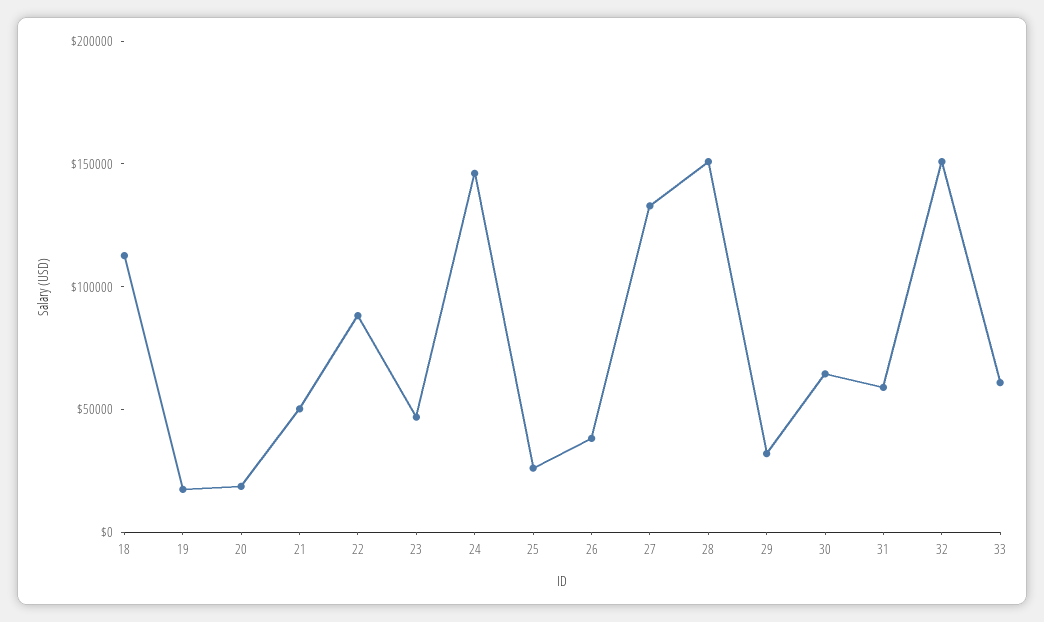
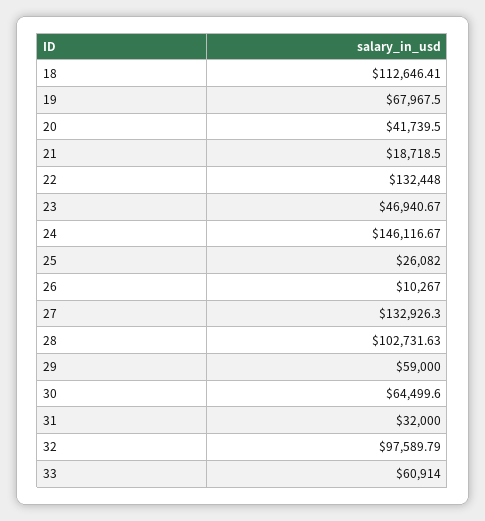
19: 20000 -> 67967.5
20: 20000 -> 41739.5
21: 50000 -> 18718.5
22: 90000 -> 132448
26: 40000 -> 10267
28: 150000 -> 102731.63
29: 30000 -> 59000
31: 60000 -> 32000
32: 150000 -> 97589.79

